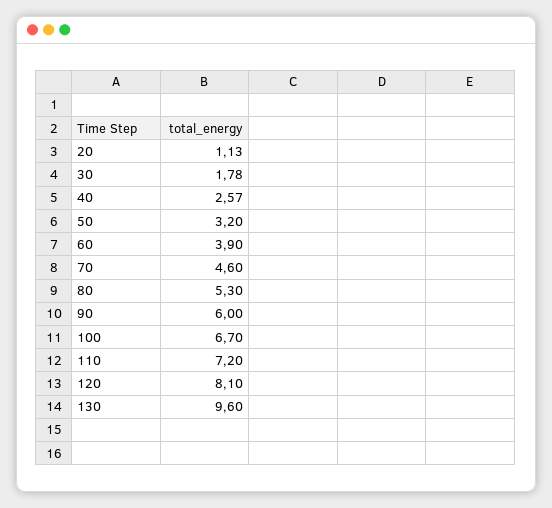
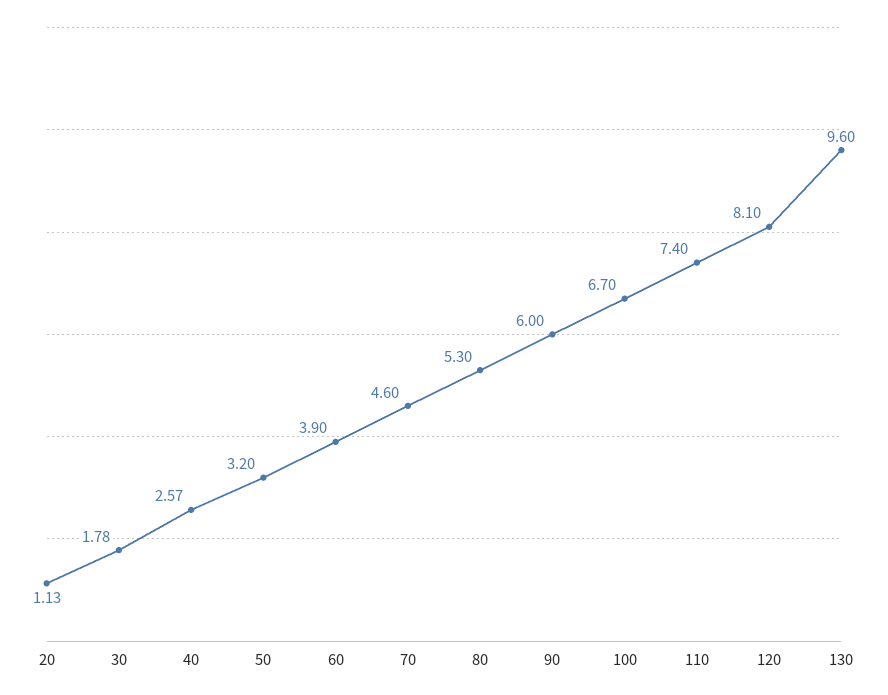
110: 7.2 -> 7.4

